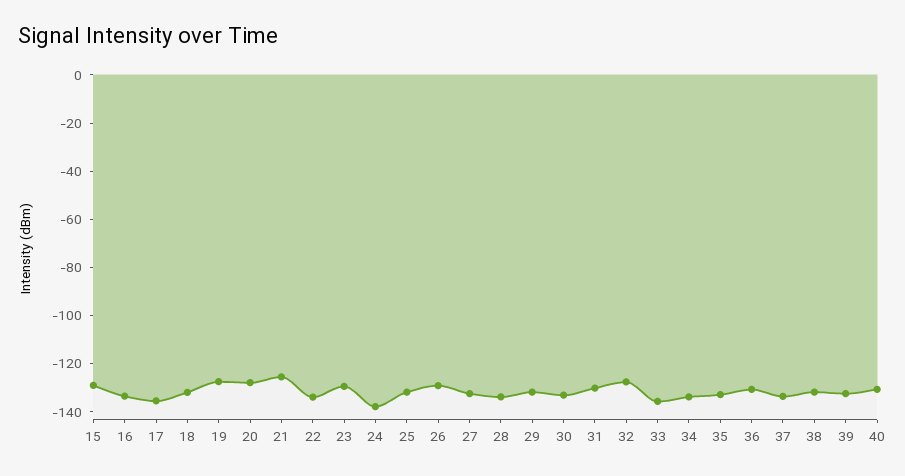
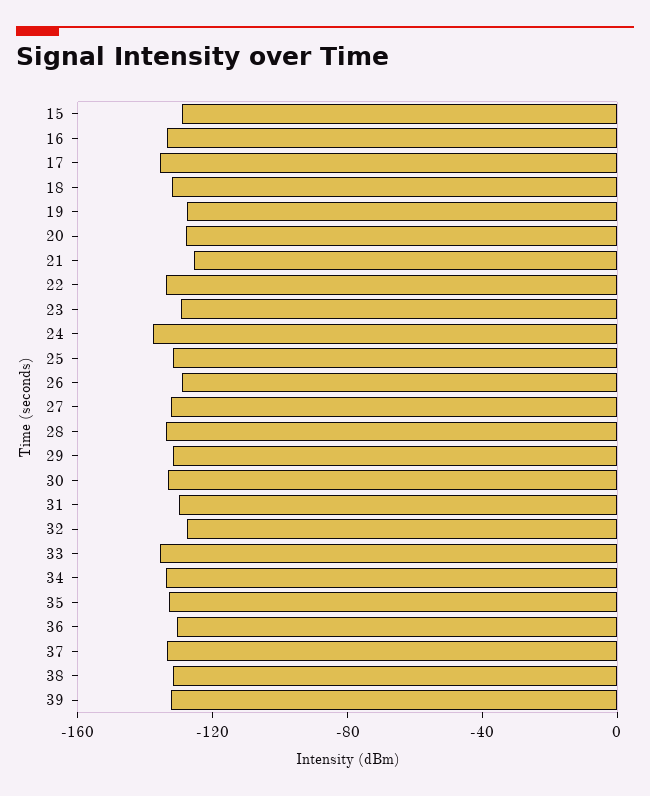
40: -130 -> none

